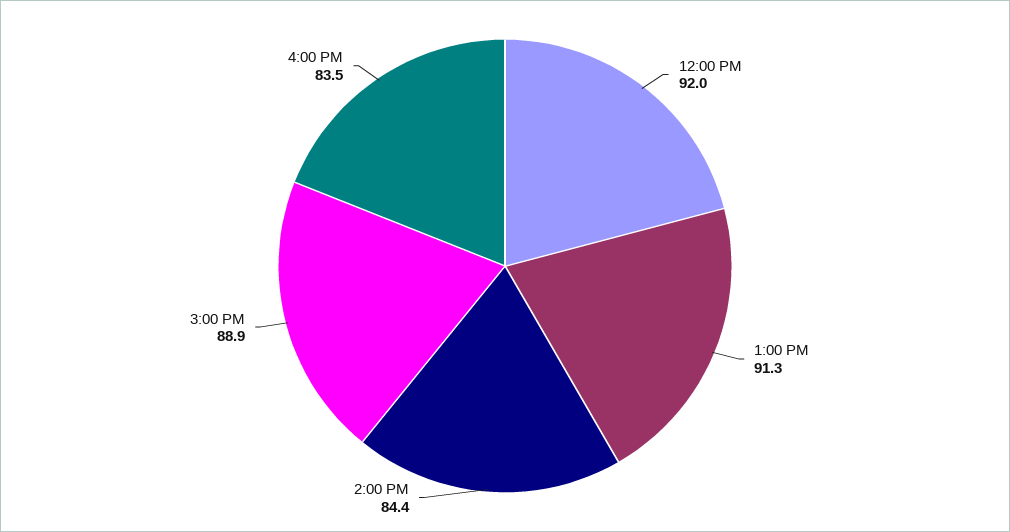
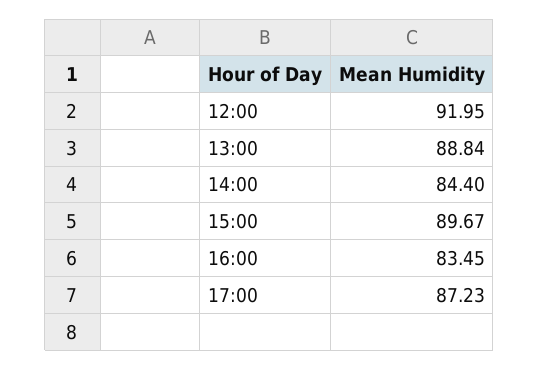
1:00 PM: 91.3 -> 88.84
3:00 PM: 88.9 -> 89.67
17:00: none -> 87.23

